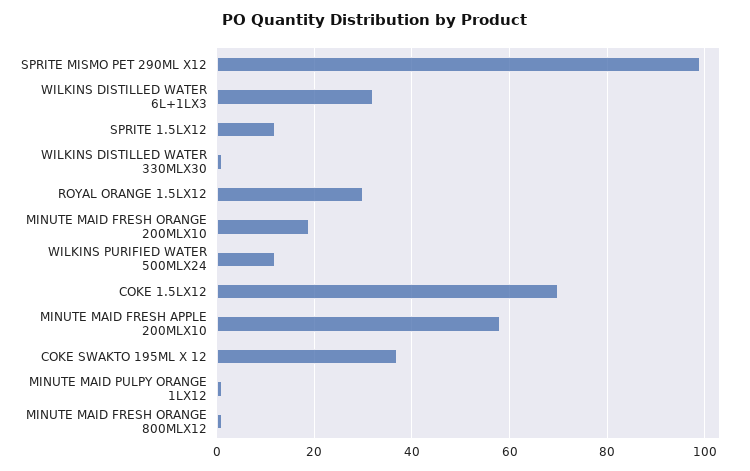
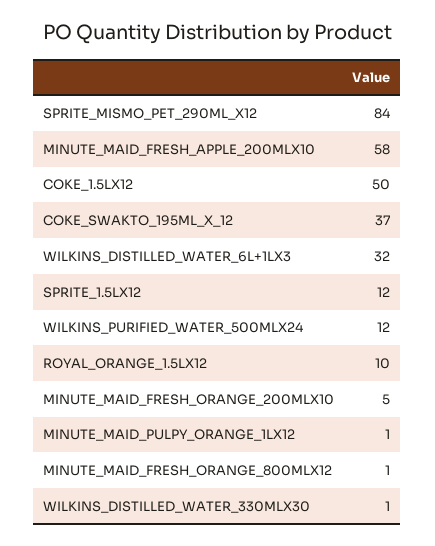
SPRITE MISMO PET 290ML X12: 100 -> 84
ROYAL ORANGE 1.5LX12: 30 -> 10
MINUTE MAID FRESH ORANGE 200MLX10: 20 -> 5
COKE 1.5LX12: 70 -> 50

